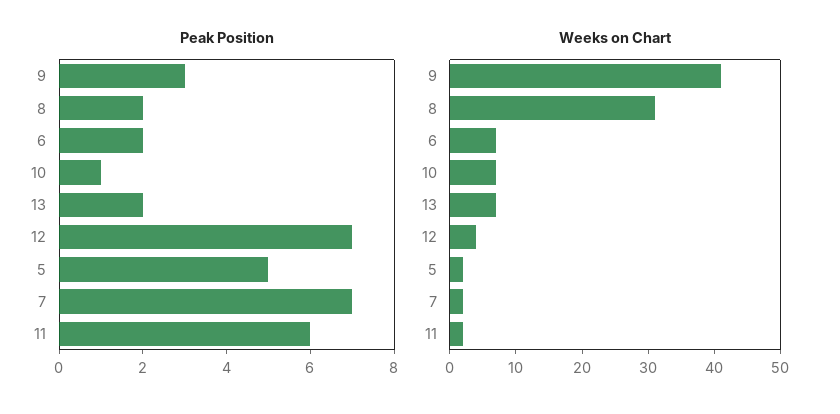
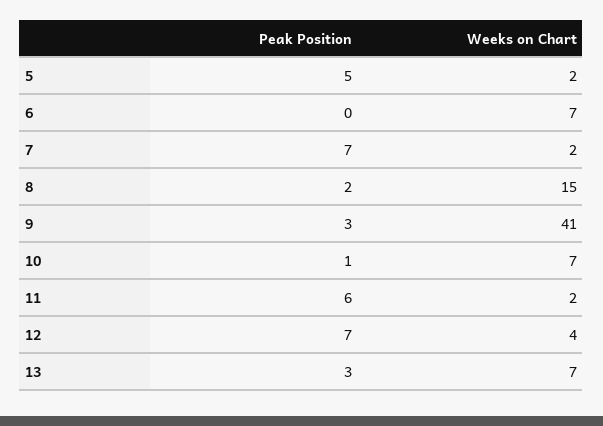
Peak Position, 6: 2 -> 0
Peak Position, 13: 2 -> 3
Weeks on Chart, 8: 30 -> 15

